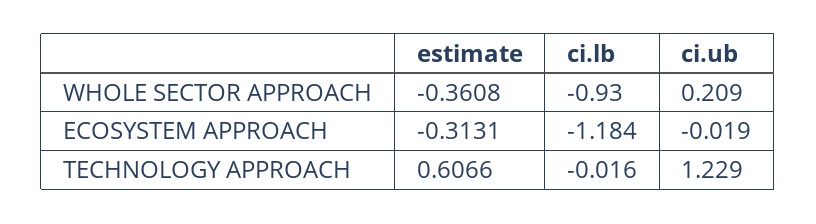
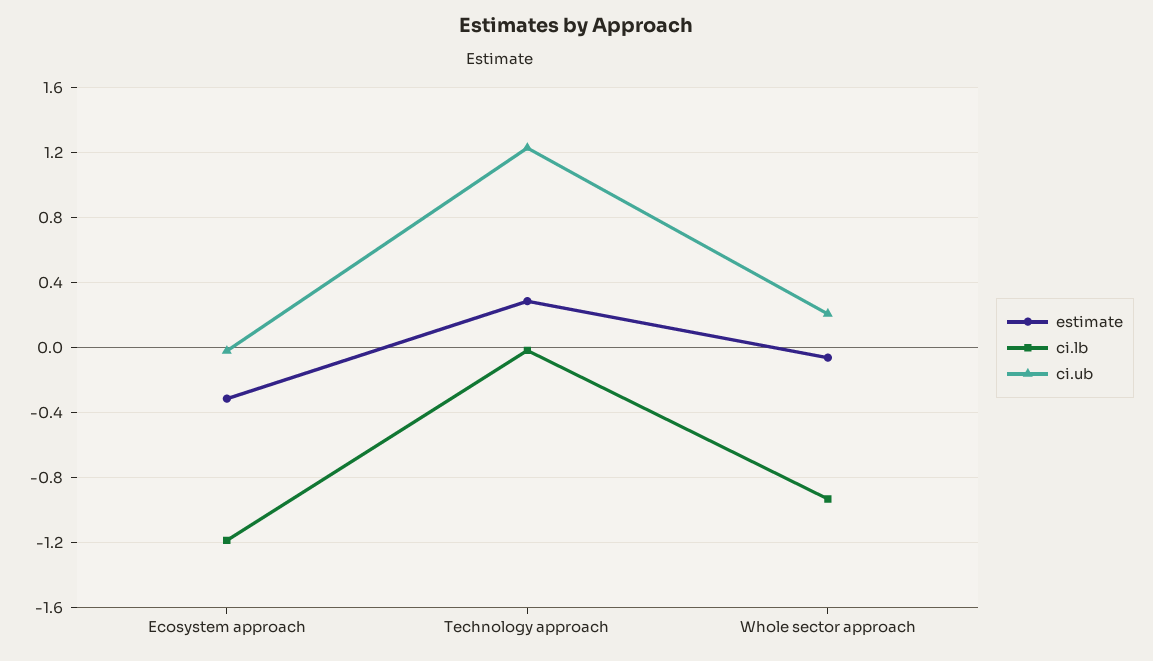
estimate, WHOLE SECTOR APPROACH: -0.3608 -> -0.05
estimate, TECHNOLOGY APPROACH: 0.6066 -> 0.3

